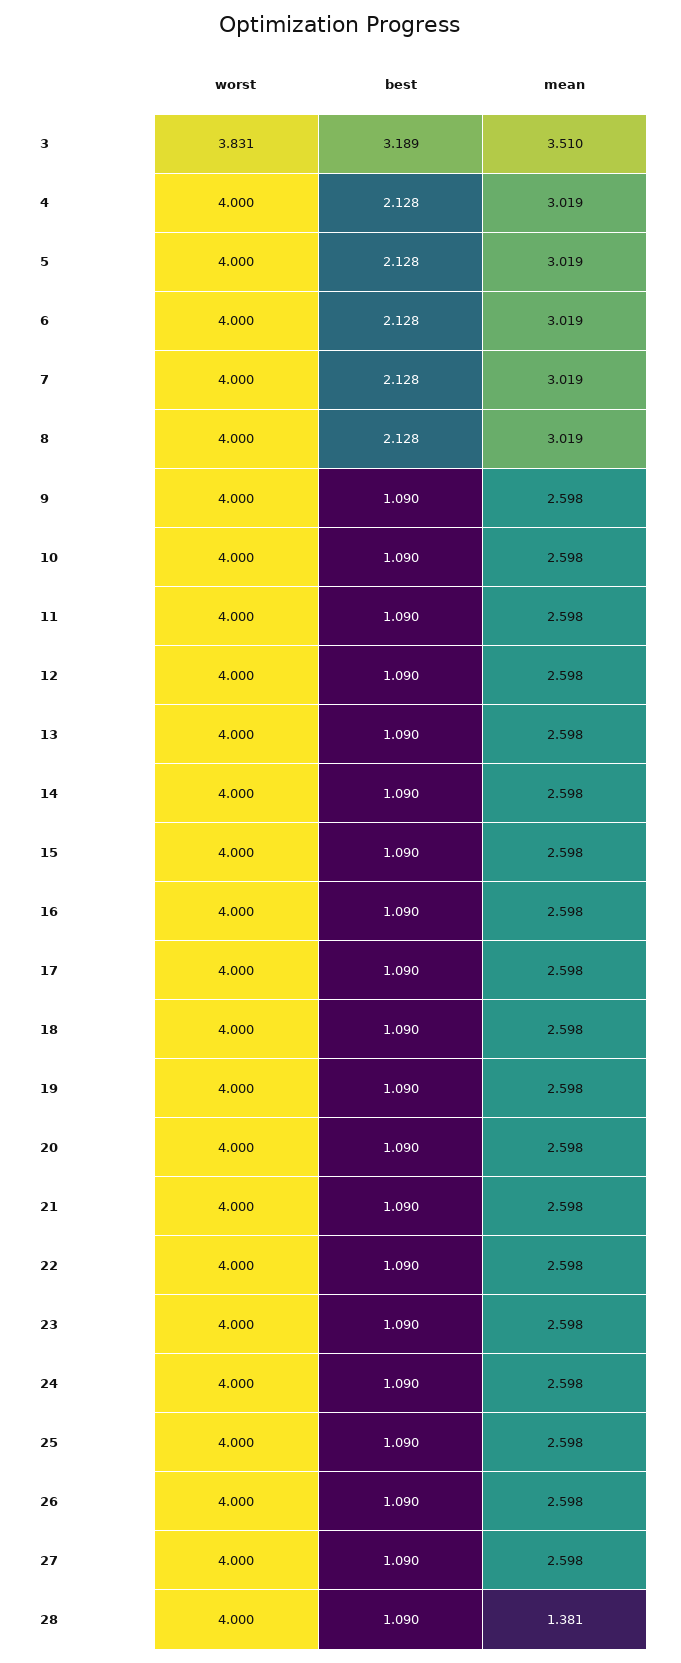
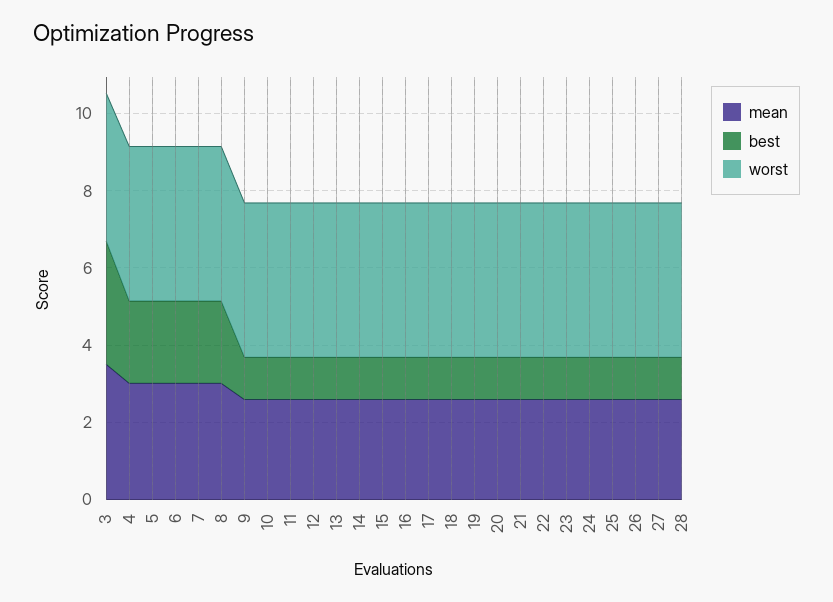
mean, 28: 1.381 -> 2.5

